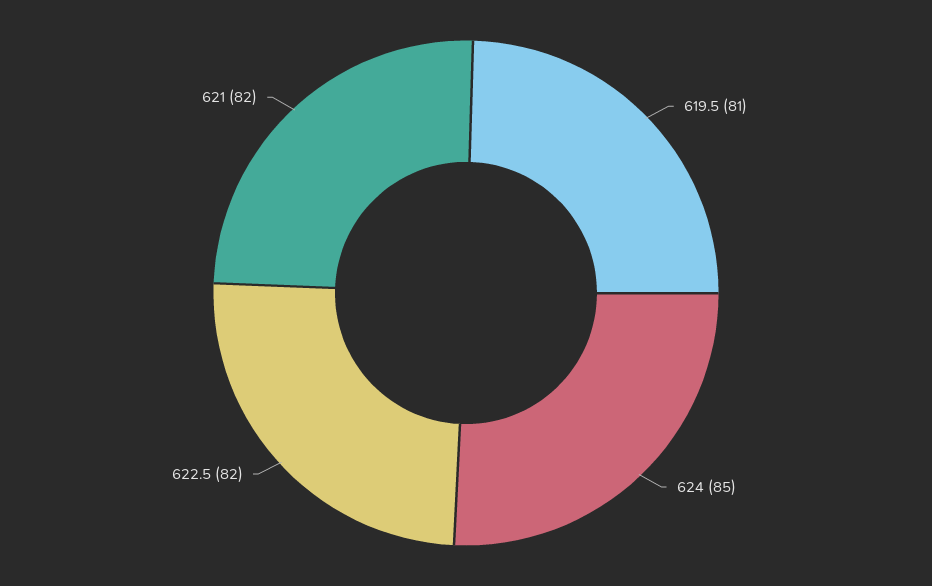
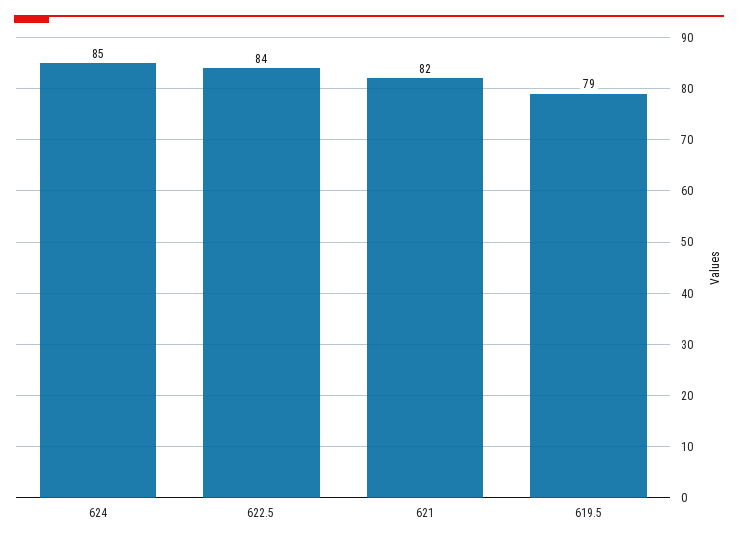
619.5: 81 -> 79
622.5: 82 -> 84

